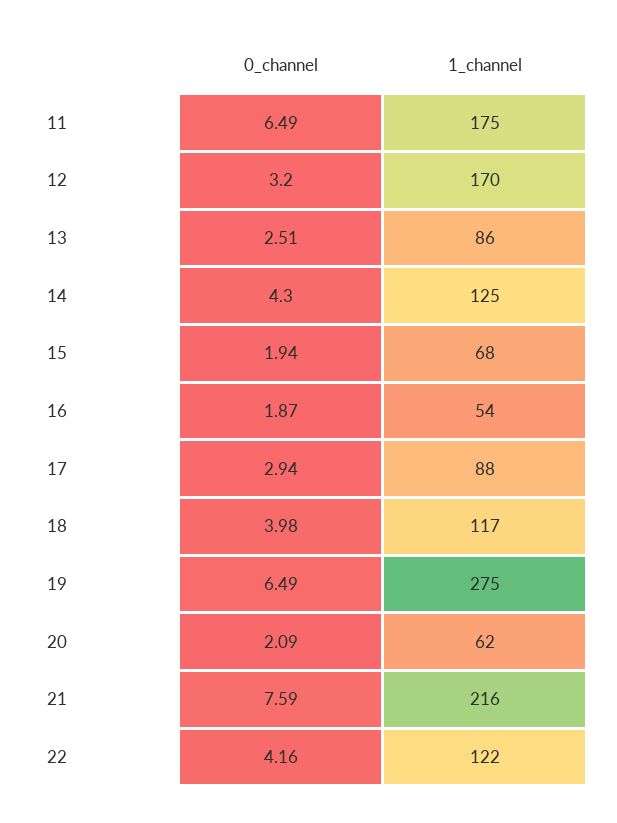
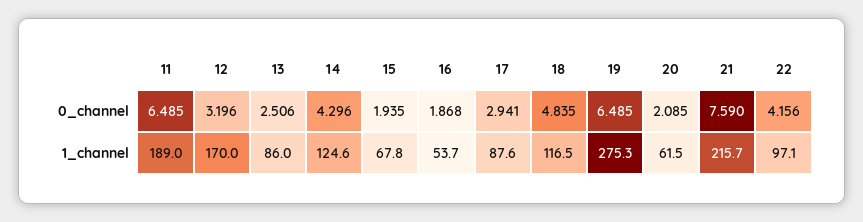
1_channel, 11: 175 -> 189
0_channel, 18: 3.98 -> 4.835
1_channel, 22: 122 -> 97.1

